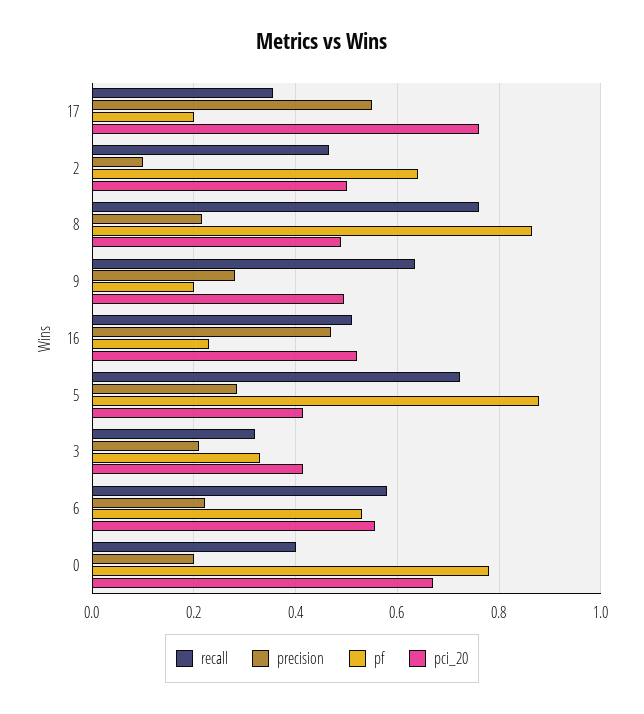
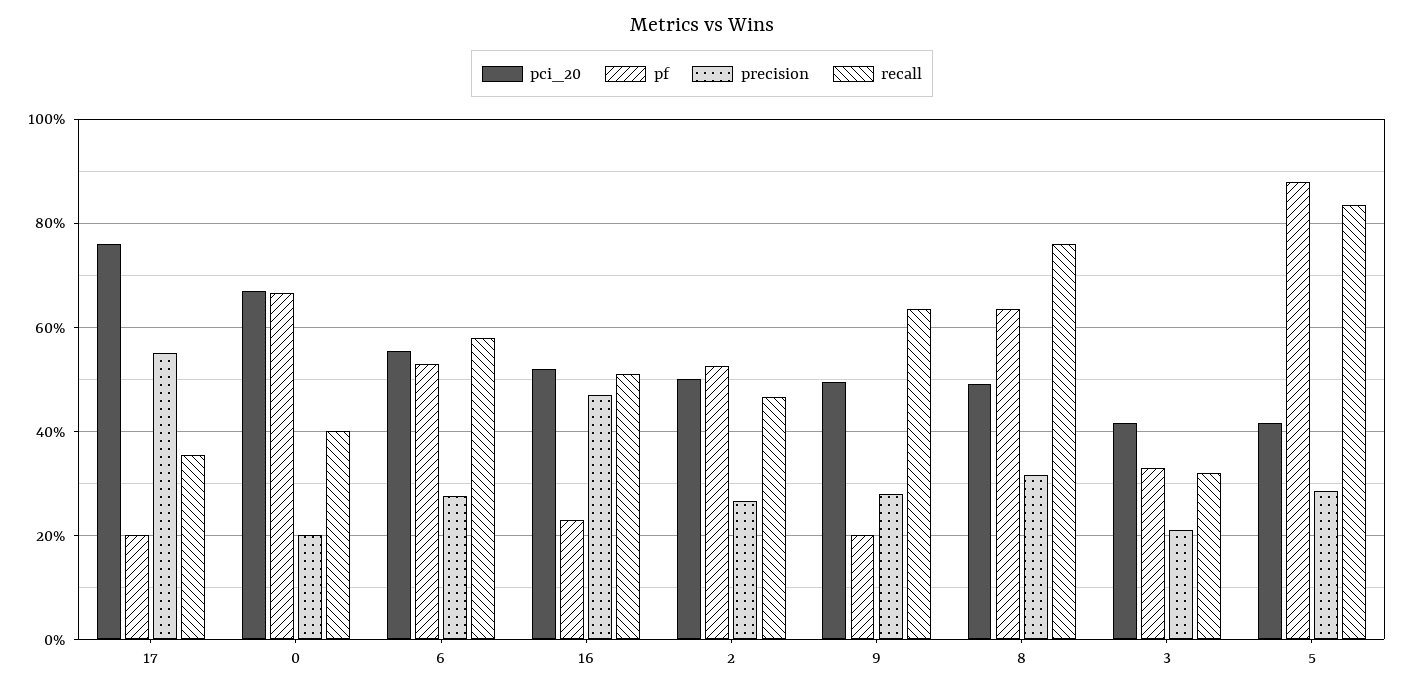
precision, 2: 0.1 -> 0.26
pf, 2: 0.64 -> 0.52
precision, 8: 0.22 -> 0.32
pf, 8: 0.86 -> 0.64
recall, 5: 0.72 -> 0.84
precision, 6: 0.22 -> 0.28
pf, 0: 0.78 -> 0.66

